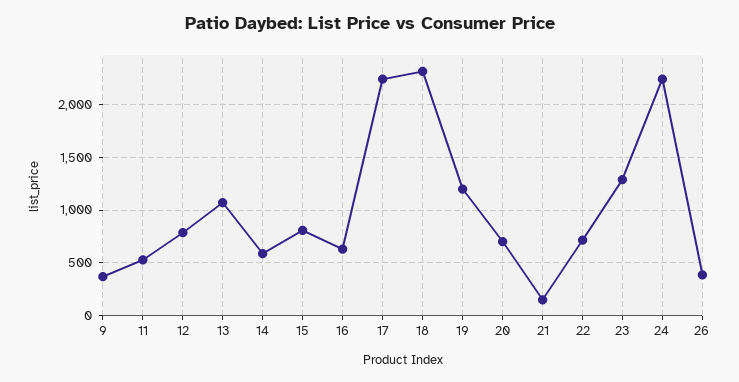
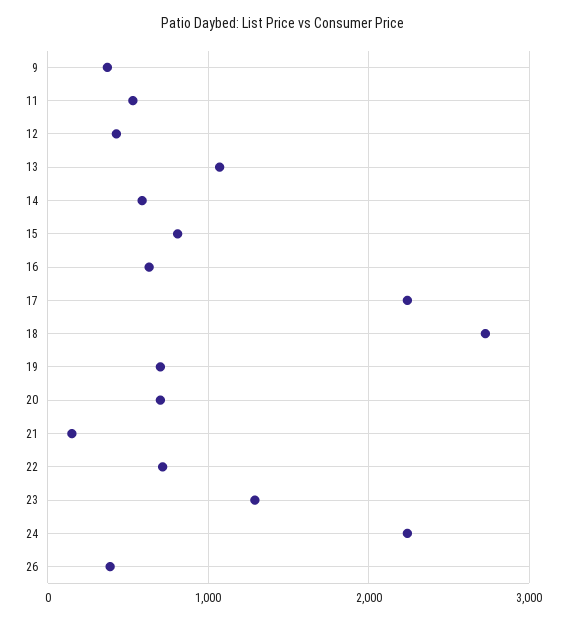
12: 800 -> 400
18: 2300 -> 2700
19: 1200 -> 700

